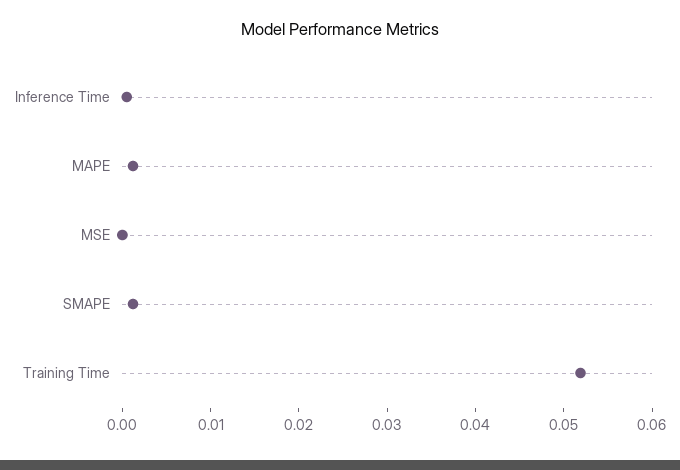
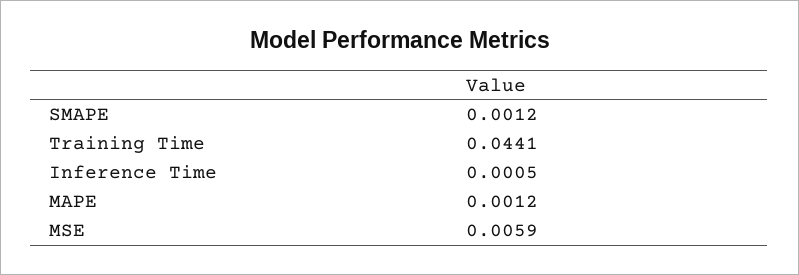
MSE: 0 -> 0.0059
Training Time: 0.052 -> 0.0441

